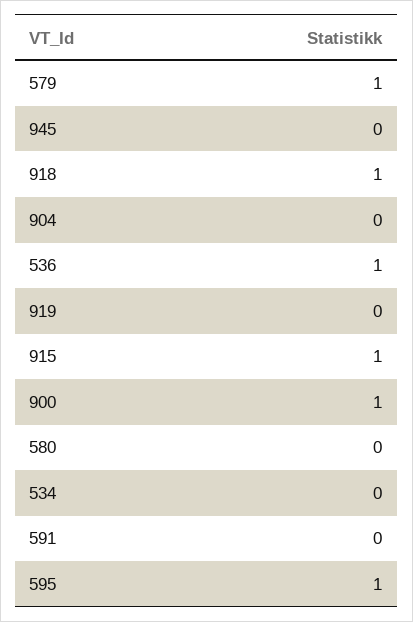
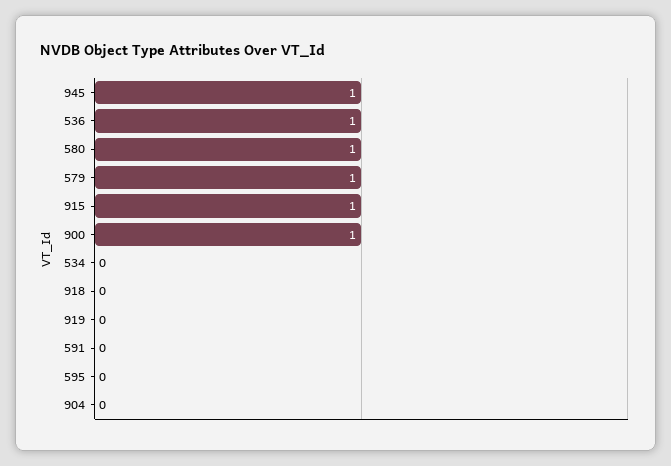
945: 0 -> 1
918: 1 -> 0
580: 0 -> 1
595: 1 -> 0

